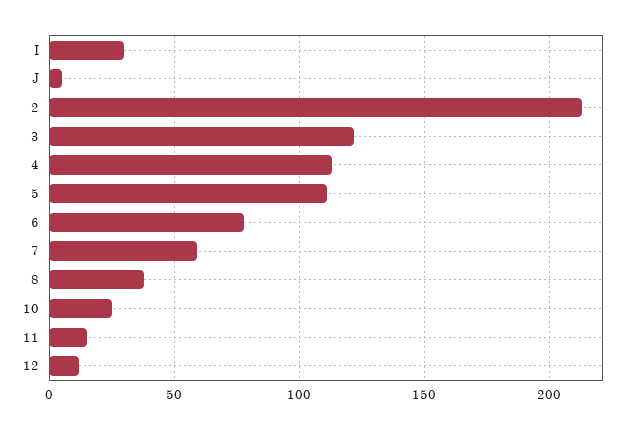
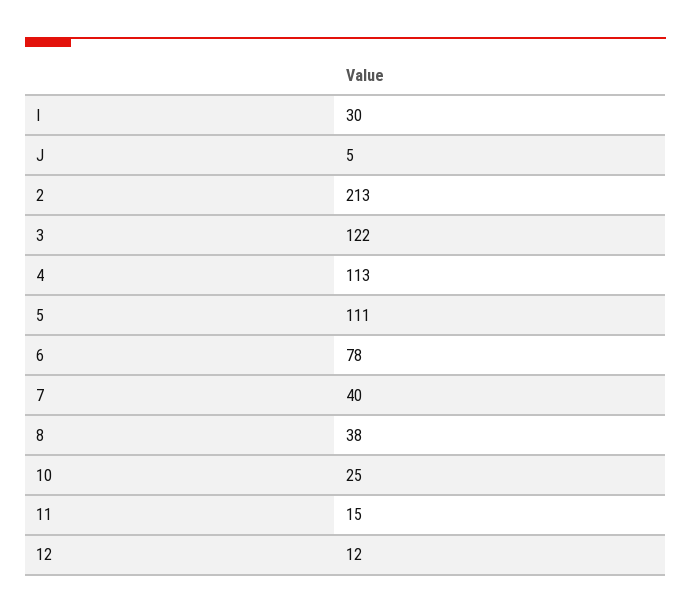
7: 60 -> 40

